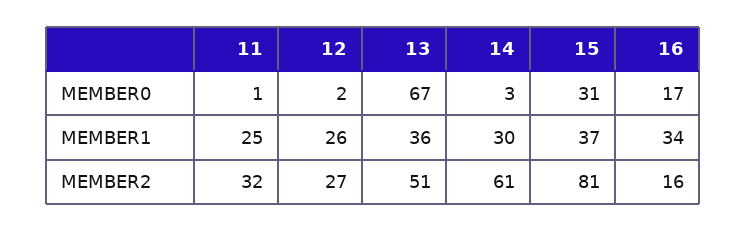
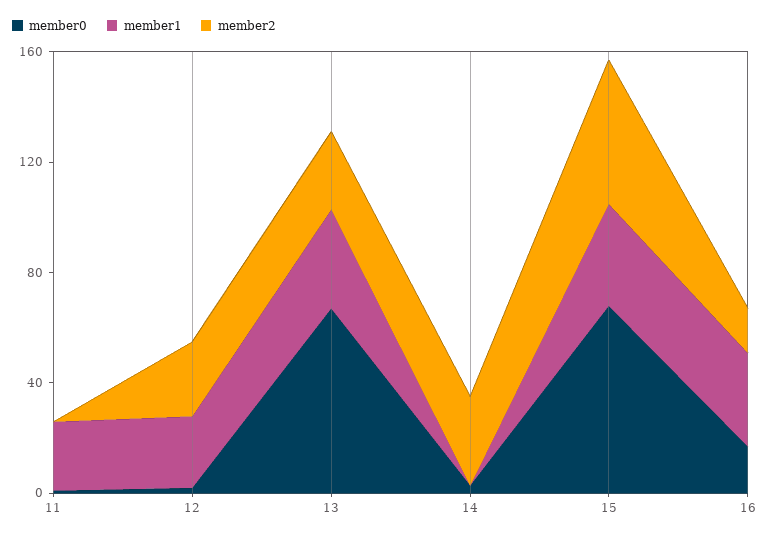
MEMBER0, 15: 31 -> 70
MEMBER1, 14: 30 -> 0
MEMBER2, 11: 32 -> 0
MEMBER2, 13: 51 -> 30
MEMBER2, 14: 61 -> 30
MEMBER2, 15: 81 -> 50

